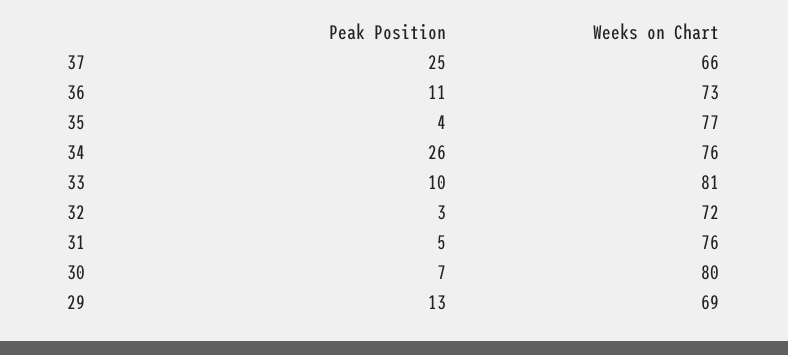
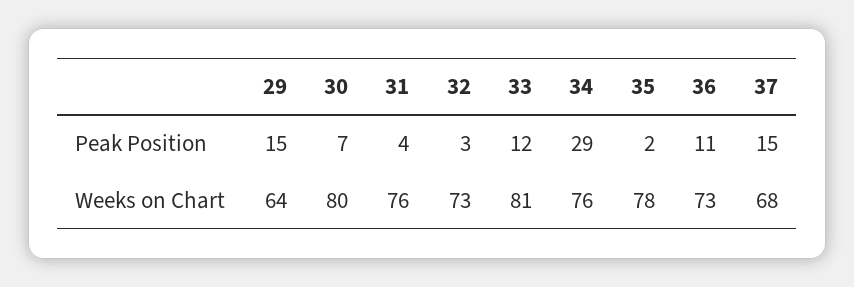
Peak Position, 37: 25 -> 15
Weeks on Chart, 37: 66 -> 68
Peak Position, 35: 4 -> 2
Weeks on Chart, 35: 77 -> 78
Peak Position, 34: 26 -> 29
Peak Position, 33: 10 -> 12
Weeks on Chart, 32: 72 -> 73
Peak Position, 31: 5 -> 4
Peak Position, 29: 13 -> 15
Weeks on Chart, 29: 69 -> 64

